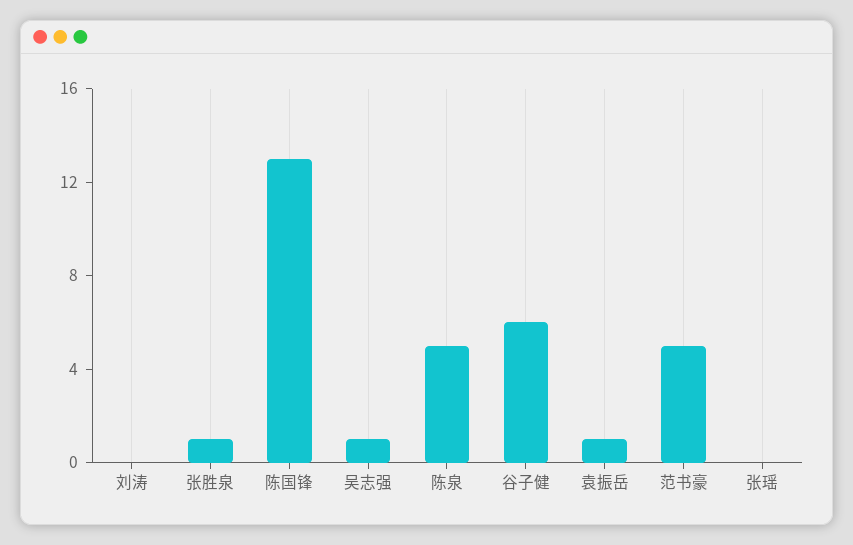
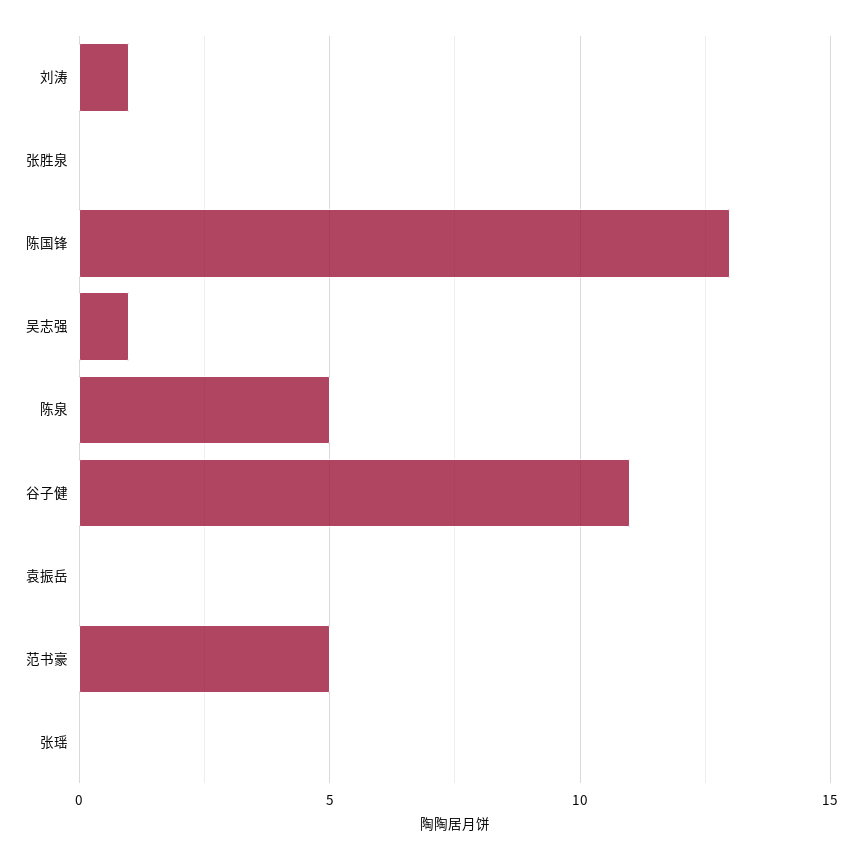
刘涛: 0 -> 1
张胜泉: 1 -> 0
谷子健: 6 -> 11
袁振岳: 1 -> 0

